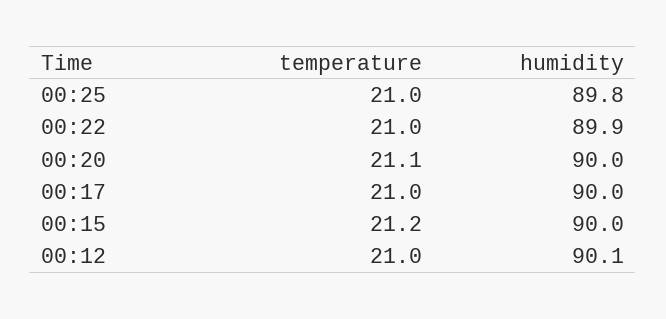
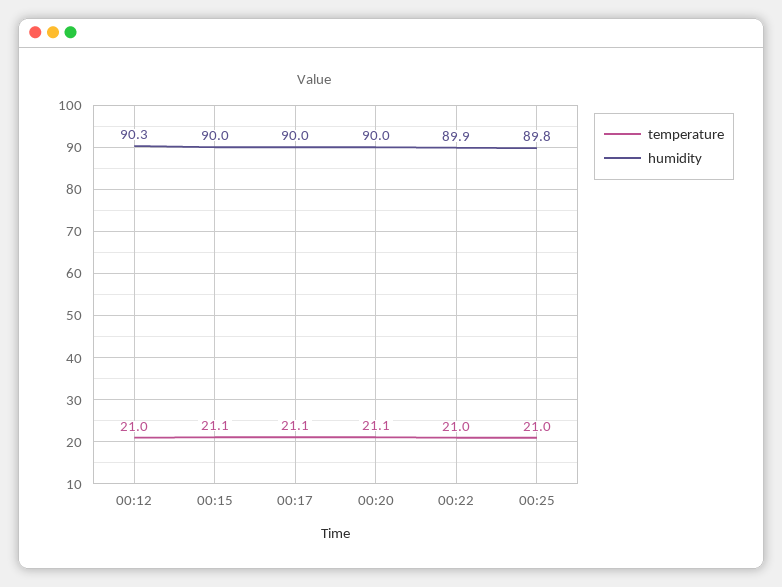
temperature, 00:17: 21 -> 21.1
temperature, 00:15: 21.2 -> 21.1
humidity, 00:12: 90.1 -> 90.3

